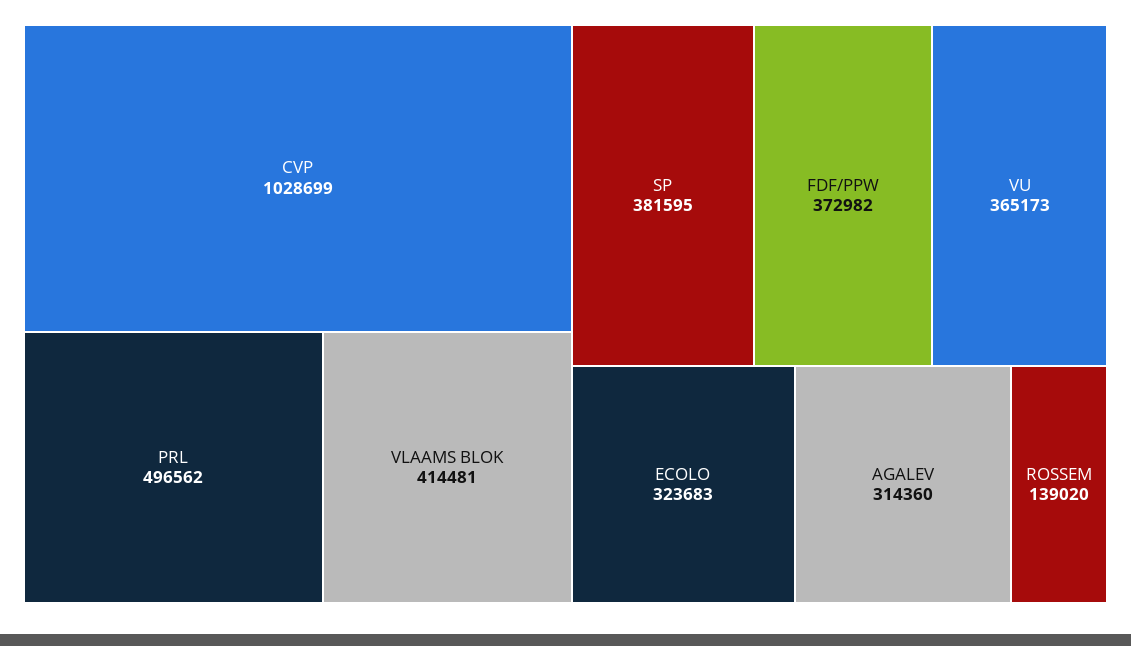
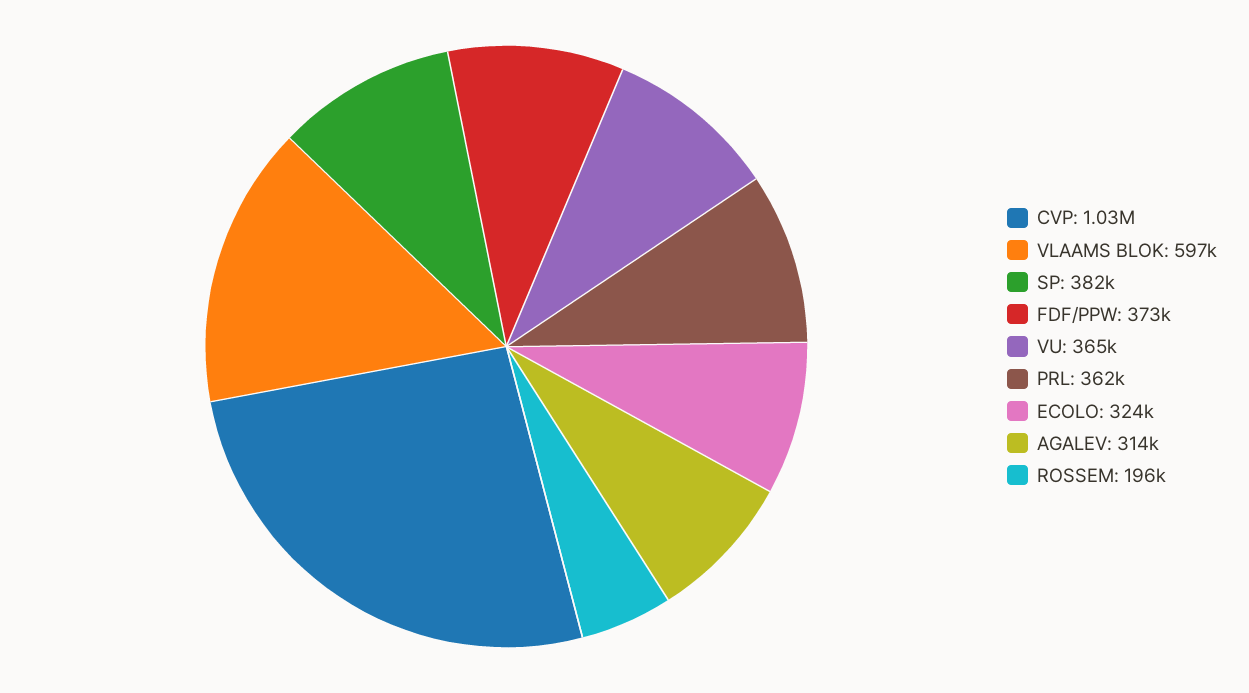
PRL: 496562 -> 362000
VLAAMS BLOK: 414481 -> 597000
ROSSEM: 139020 -> 196000

